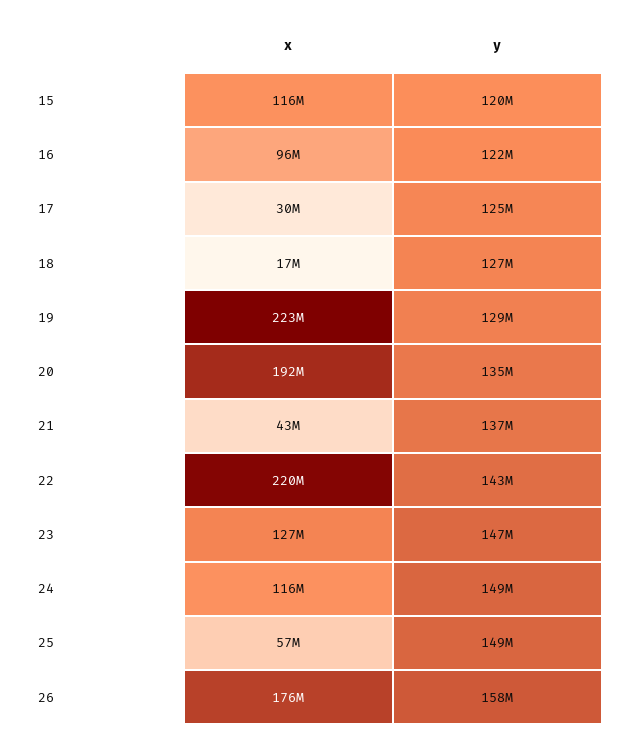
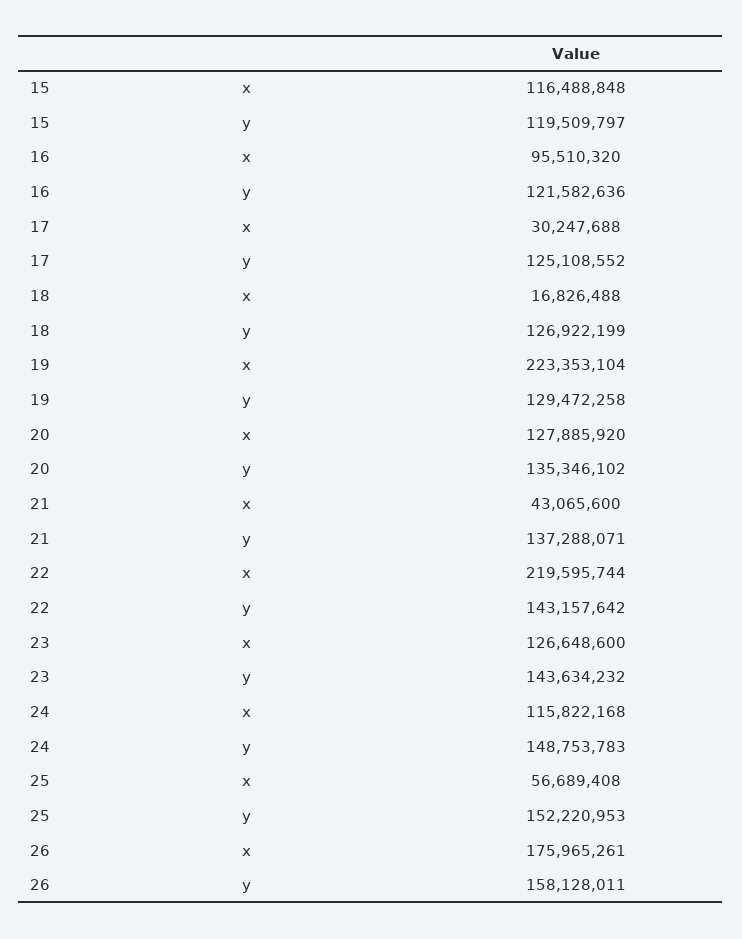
x, 20: 192000000 -> 127885920
y, 23: 147000000 -> 143634232
y, 25: 149000000 -> 152220953

